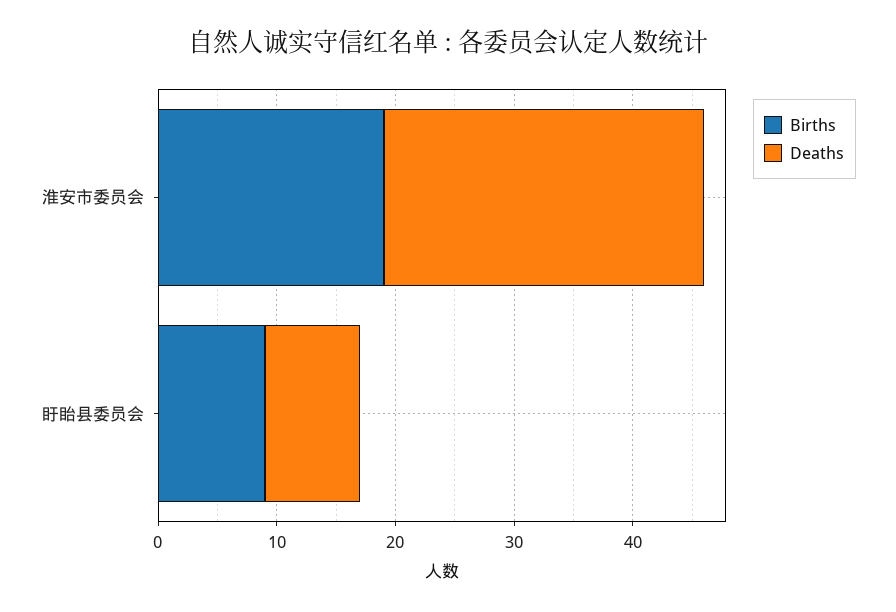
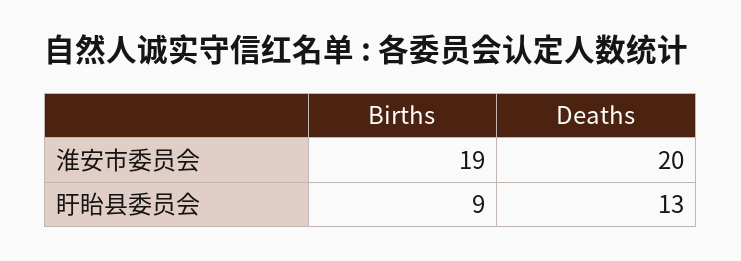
Deaths, 淮安市委员会: 27 -> 20
Deaths, 盱眙县委员会: 8 -> 13

